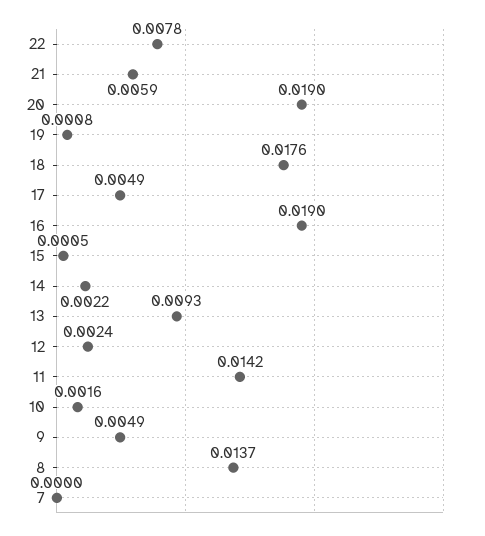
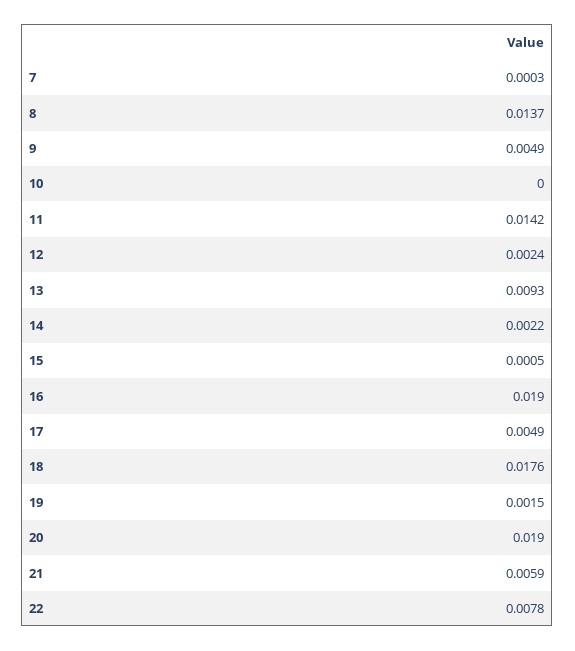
19: 0.0008 -> 0.0015
10: 0.0016 -> 0
7: 0 -> 0.0003

